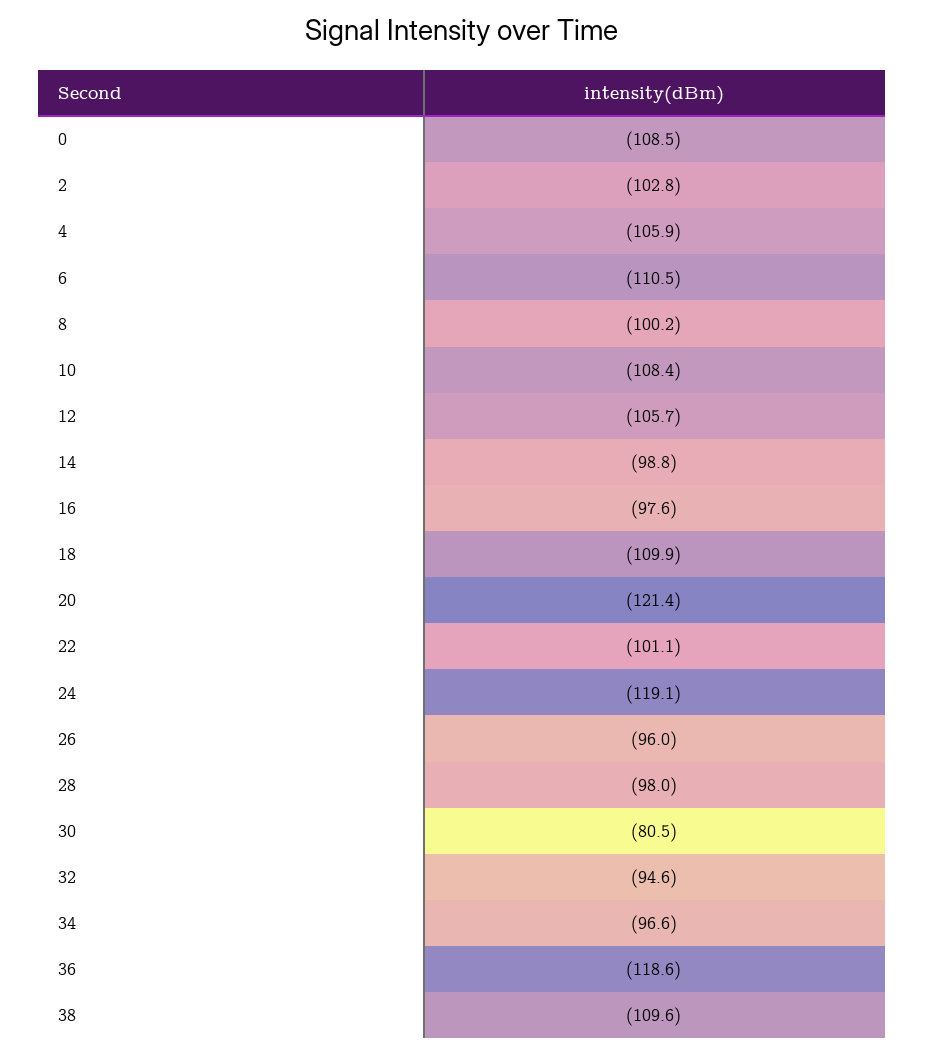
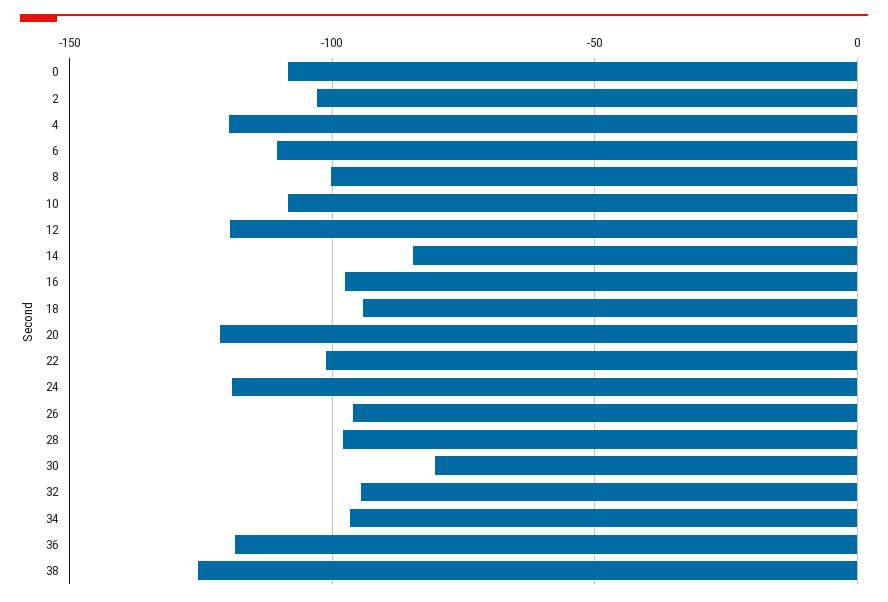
4: -105.9 -> -120
12: -105.7 -> -120
14: -98.8 -> -85
18: -109.9 -> -95
38: -109.6 -> -125

